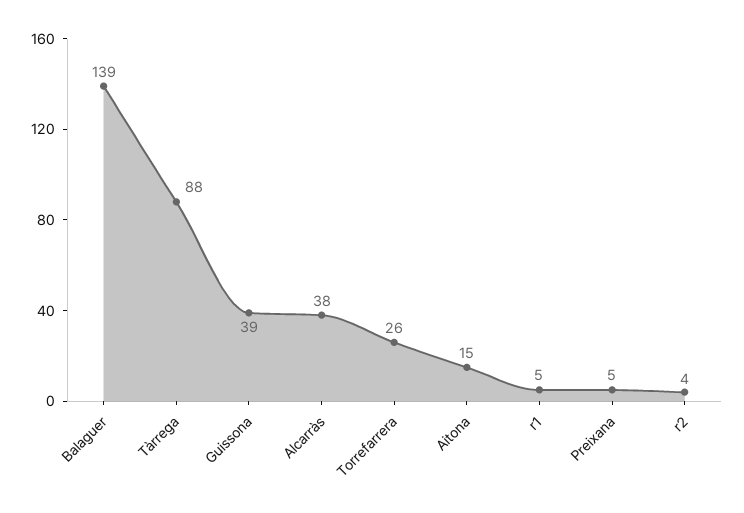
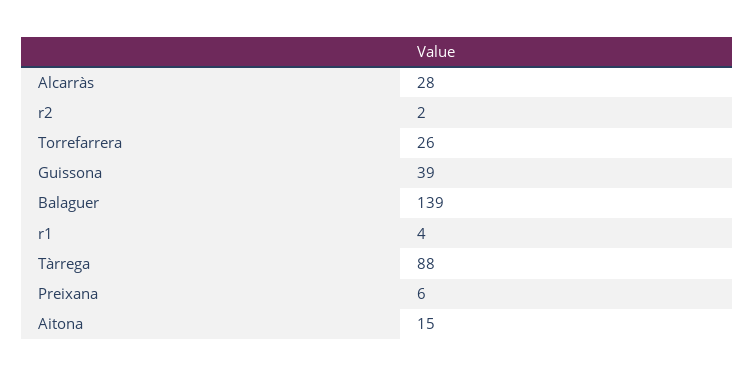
Alcarràs: 38 -> 28
r1: 5 -> 4
Preixana: 5 -> 6
r2: 4 -> 2

